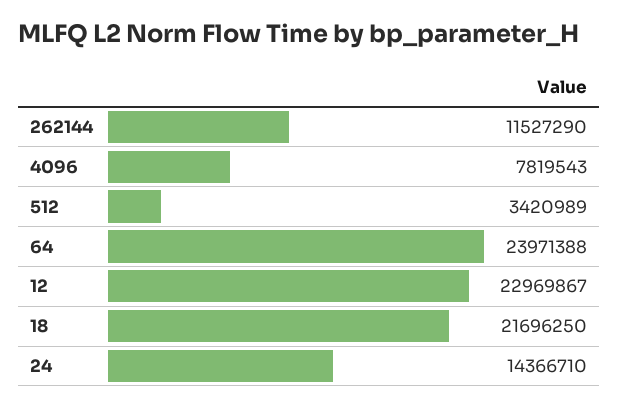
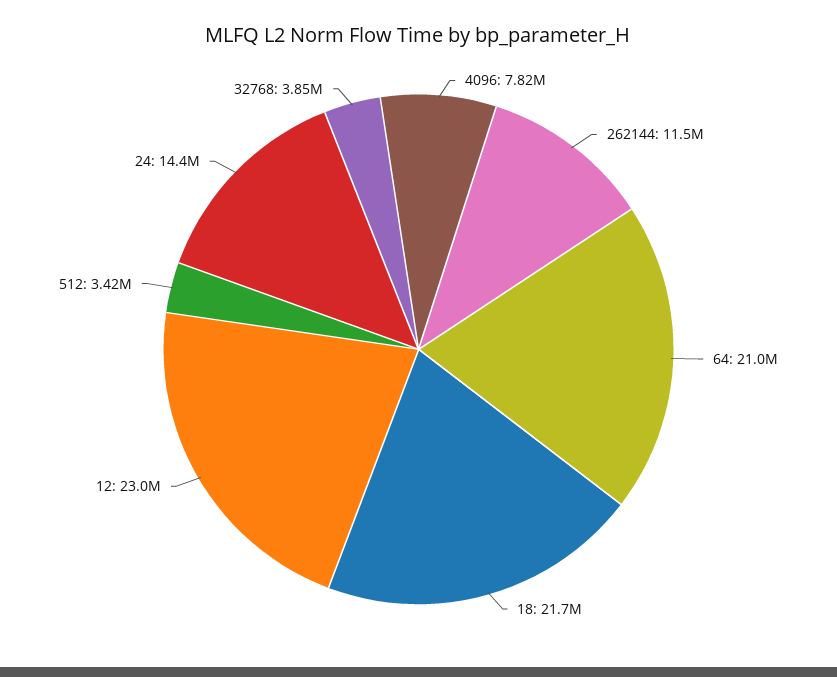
64: 23971388 -> 21000000
32768: none -> 3850000

